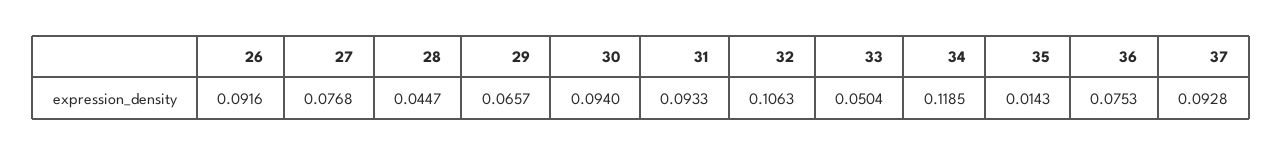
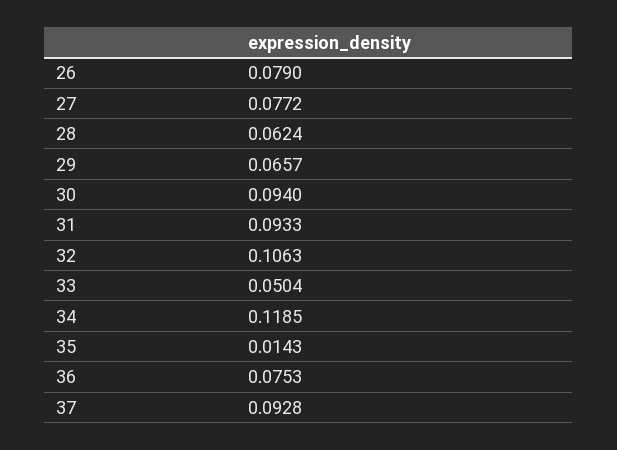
26: 0.0916 -> 0.079
27: 0.0768 -> 0.0772
28: 0.0447 -> 0.0624

